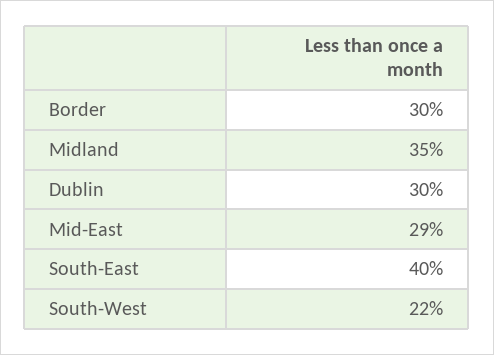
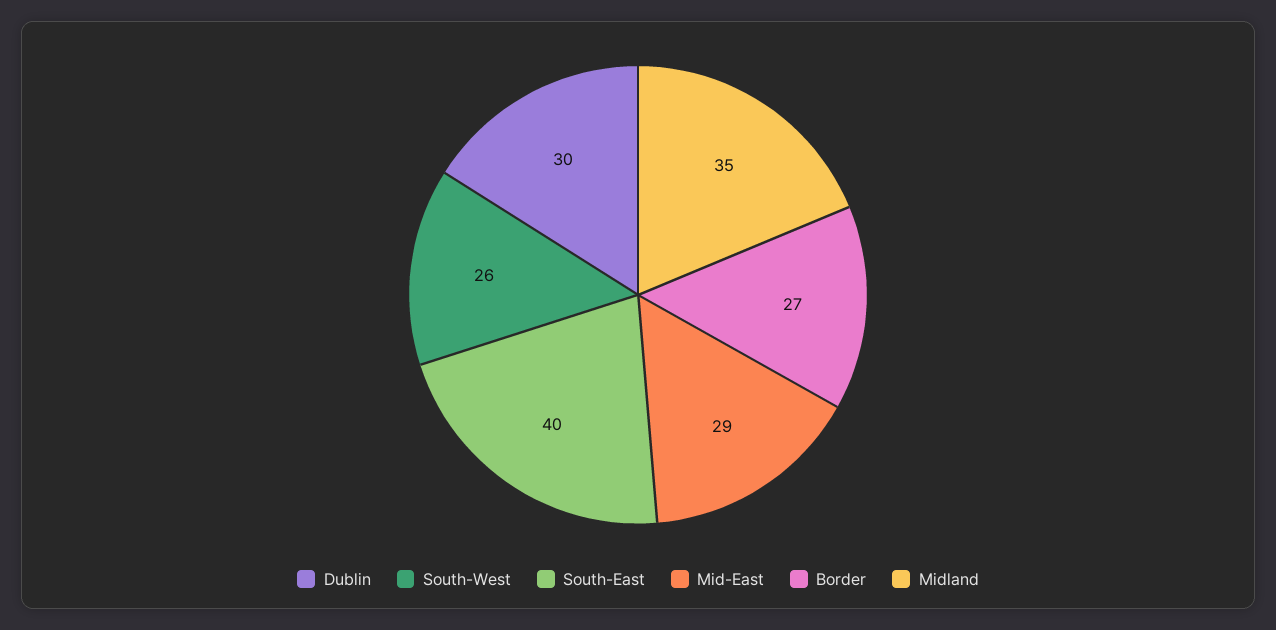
Border: 30 -> 27
South-West: 22 -> 26

